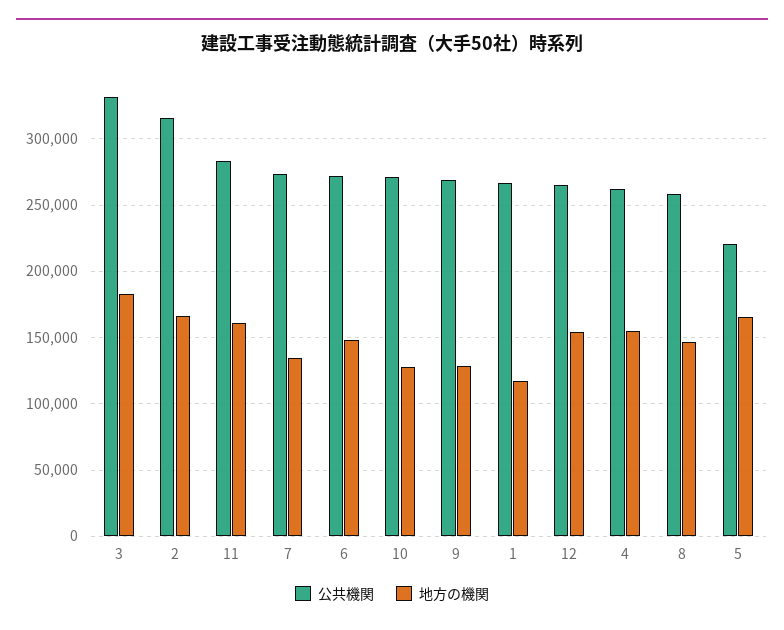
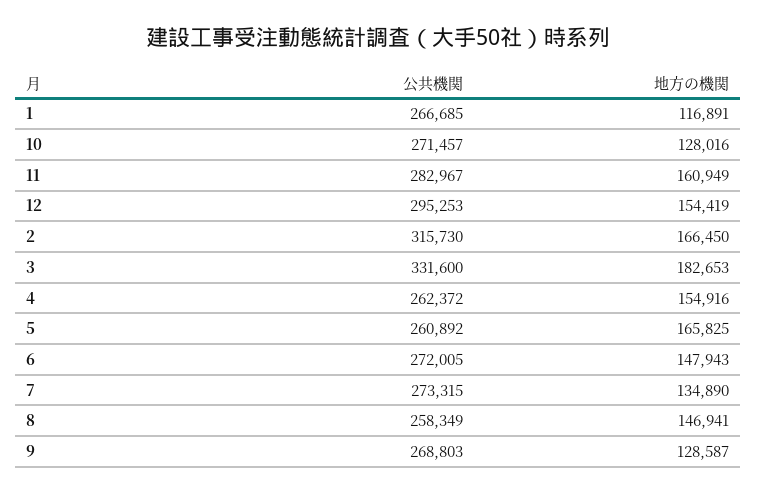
公共機関, 12: 265000 -> 295253
公共機関, 5: 220000 -> 260892

